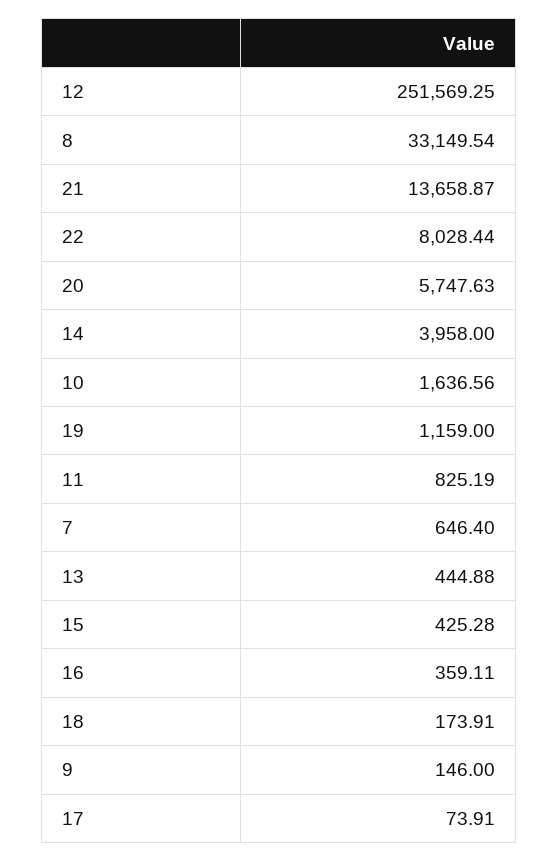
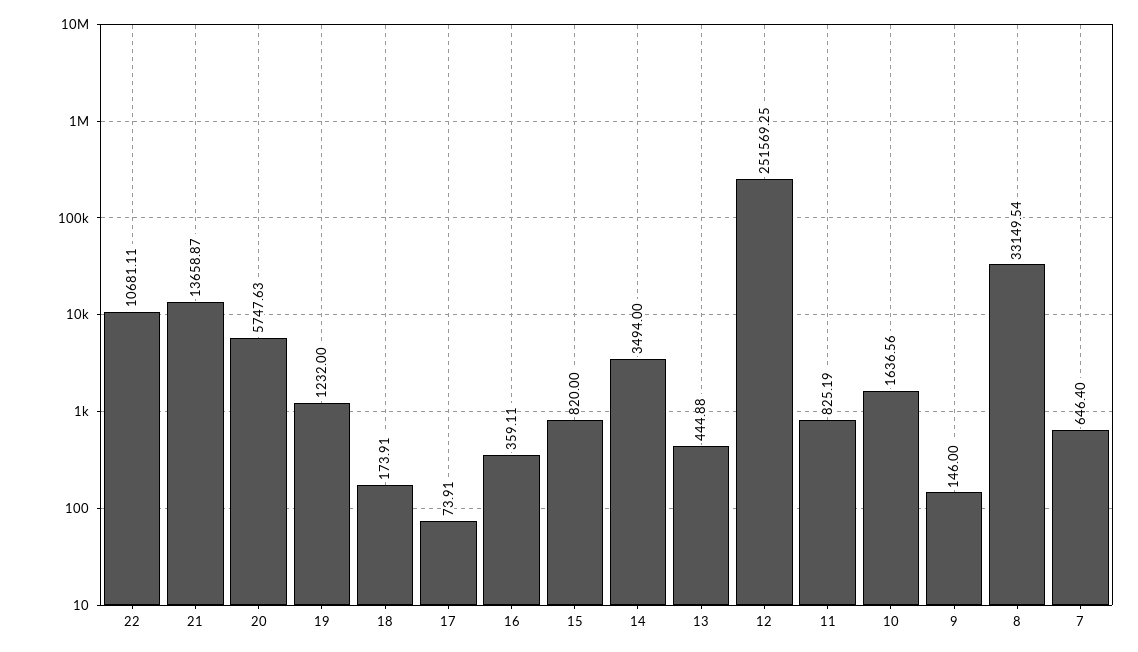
22: 8028.44 -> 10681.11
14: 3958 -> 3494
19: 1159 -> 1232
15: 425.28 -> 820

